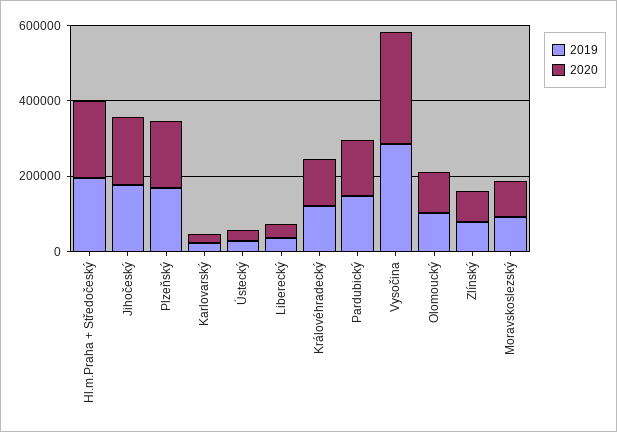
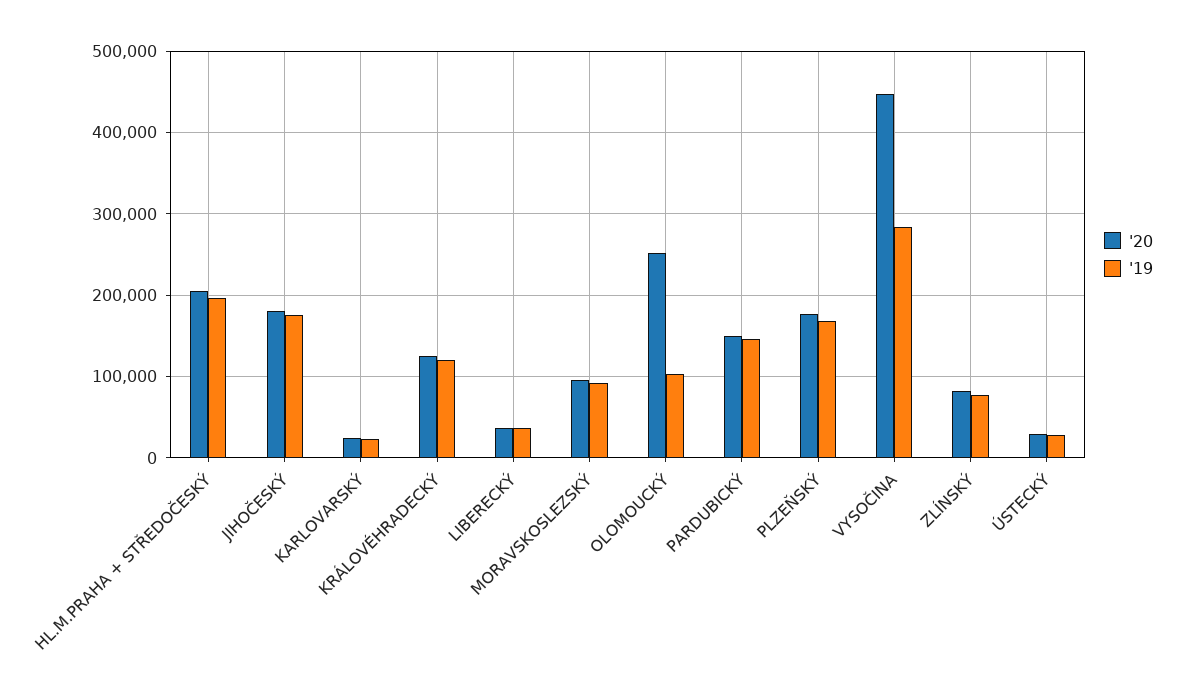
2020, Vysočina: 300000 -> 450000
2020, Olomoucký: 100000 -> 250000

